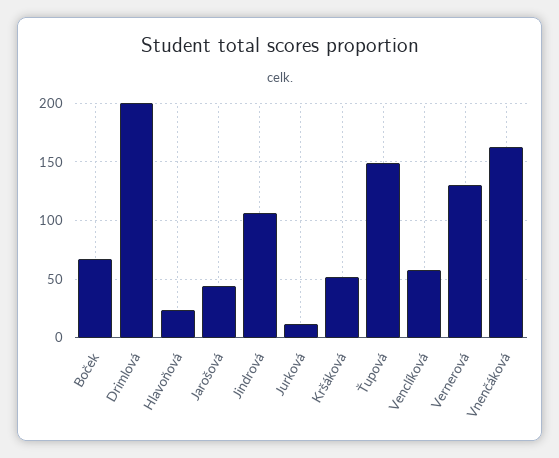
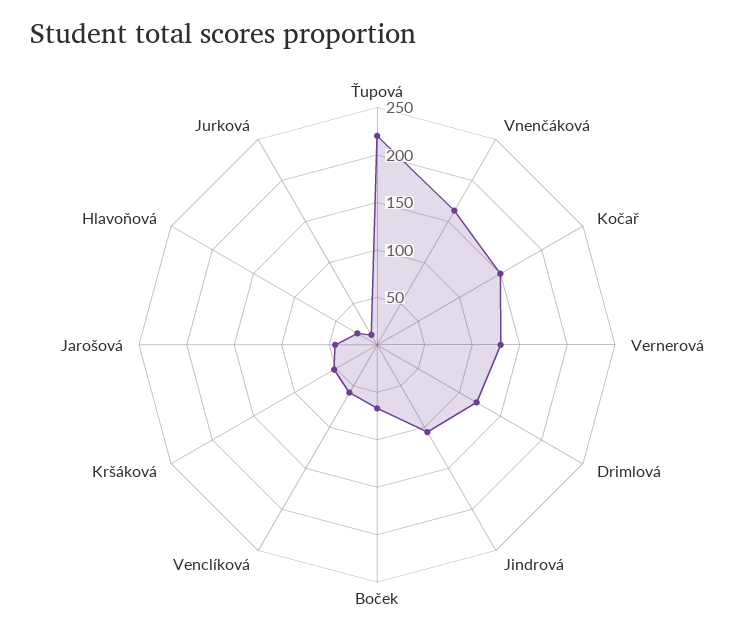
Drimlová: 200 -> 120
Ťupová: 150 -> 220
Kočař: none -> 150

